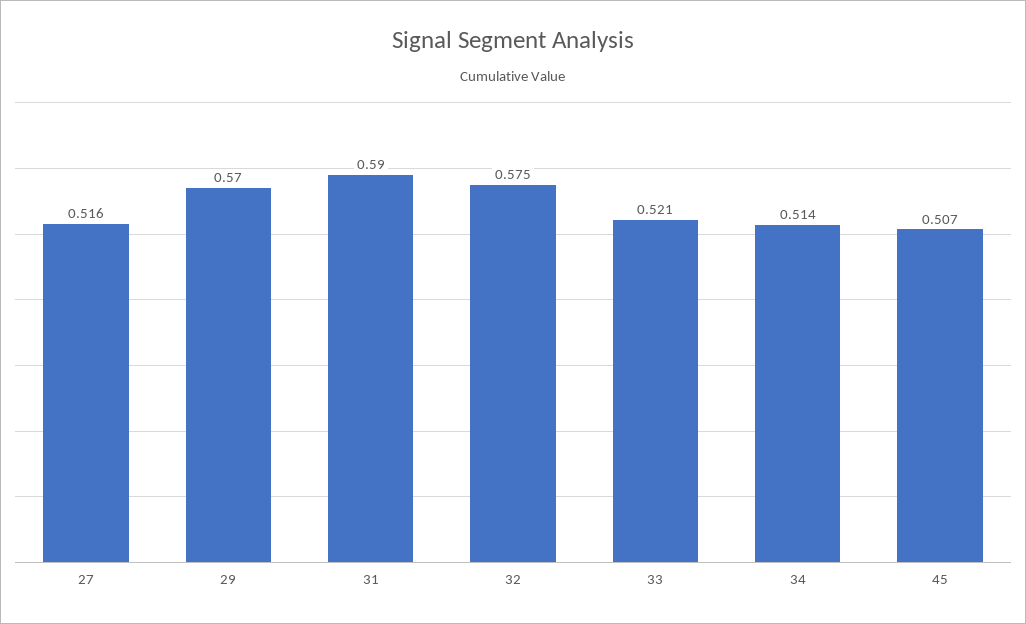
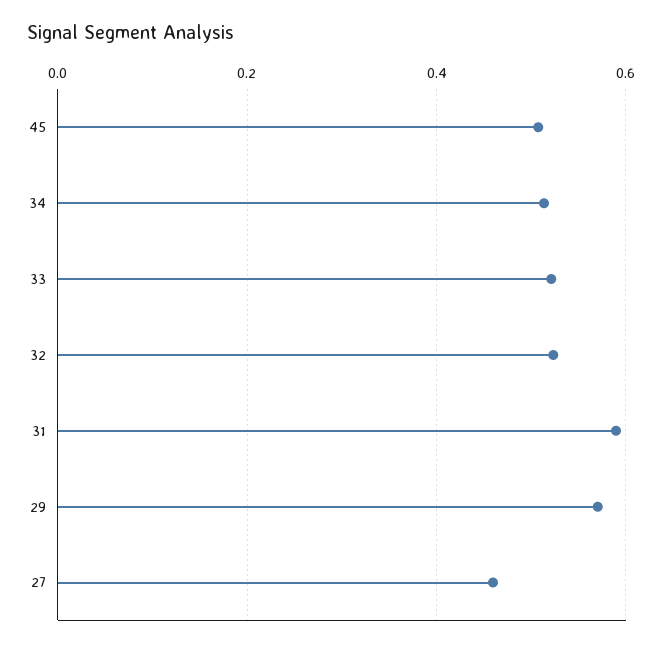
27: 0.516 -> 0.46
32: 0.575 -> 0.52

